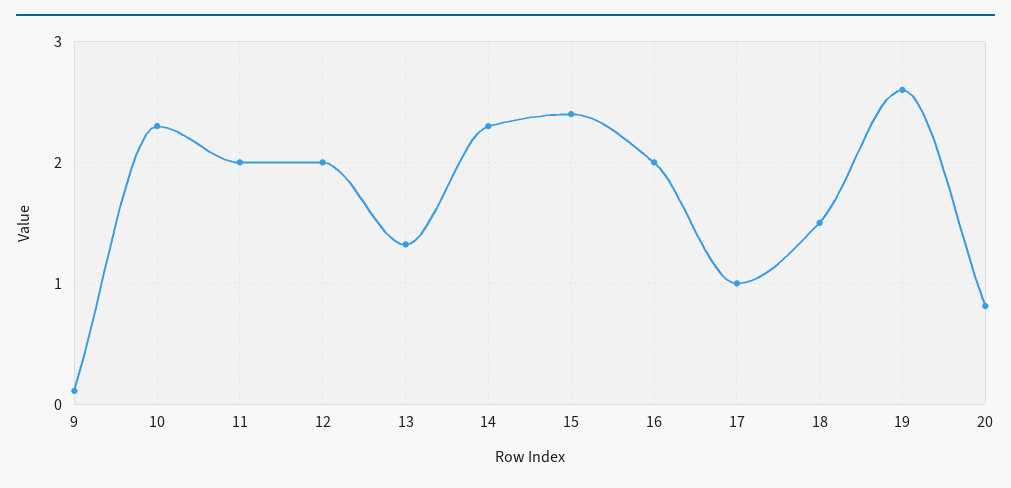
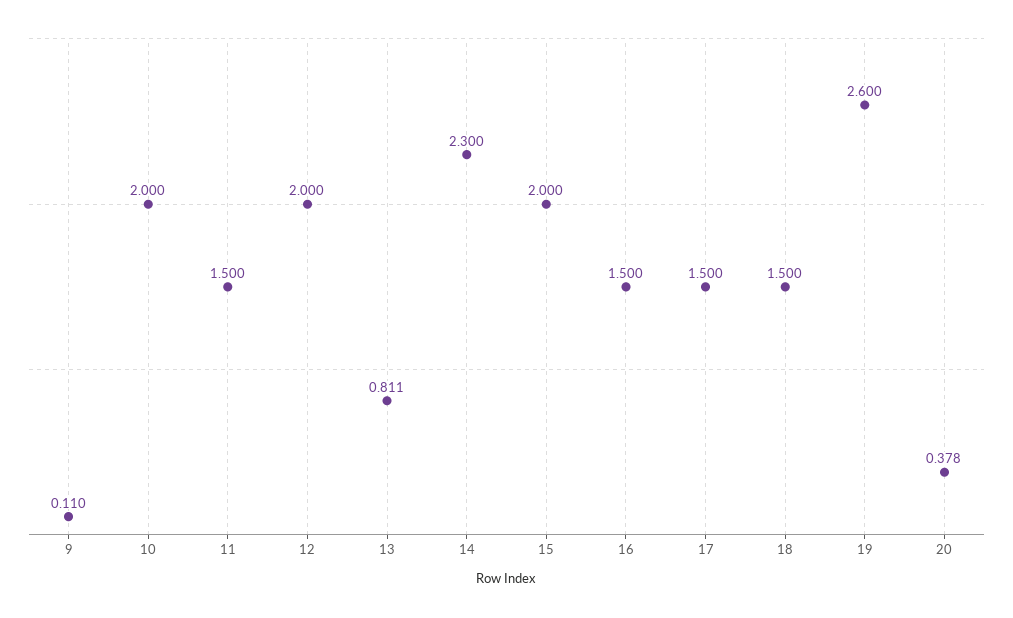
10: 2.3 -> 2
11: 2 -> 1.5
13: 1.3 -> 0.811
15: 2.4 -> 2
16: 2 -> 1.5
17: 1 -> 1.5
20: 0.8 -> 0.378

